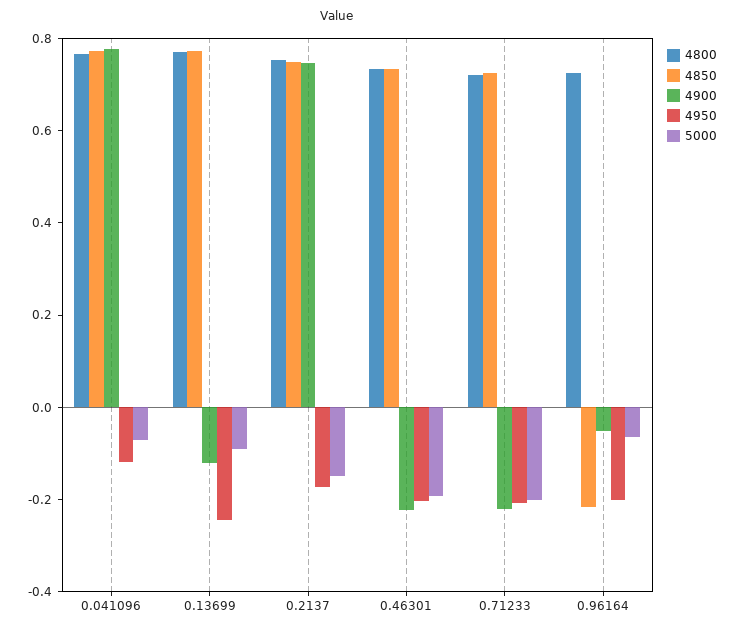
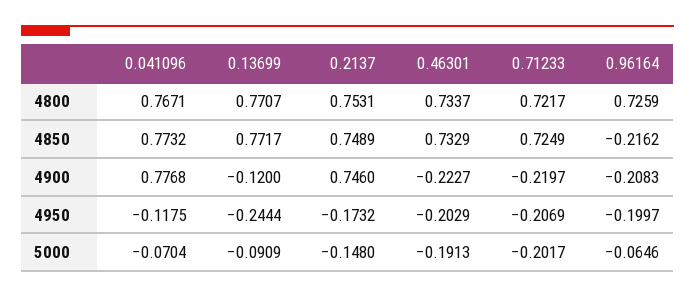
4900, 0.96164: -0.05 -> -0.2083

